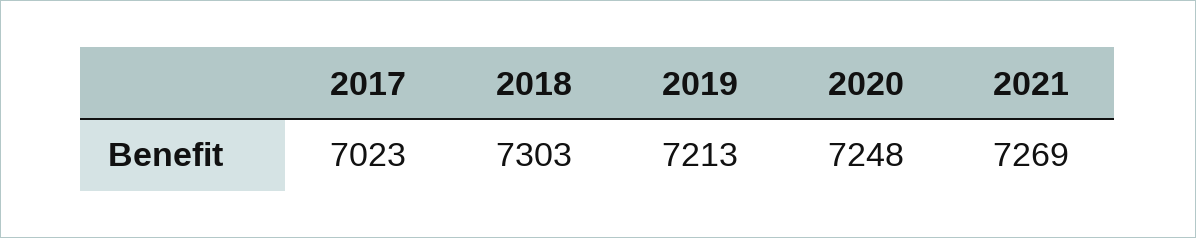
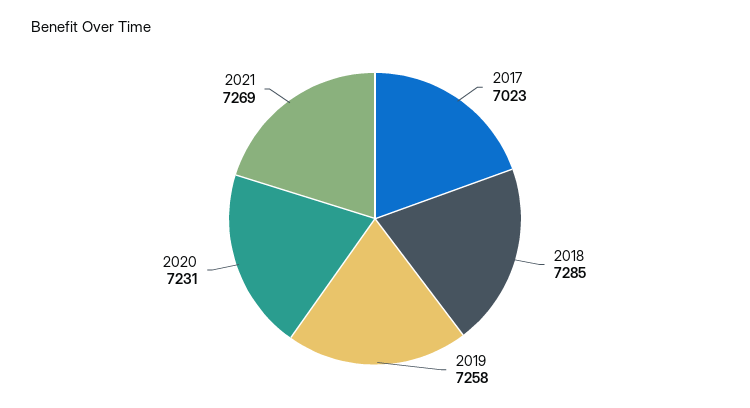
2018: 7303 -> 7285
2019: 7213 -> 7258
2020: 7248 -> 7231

